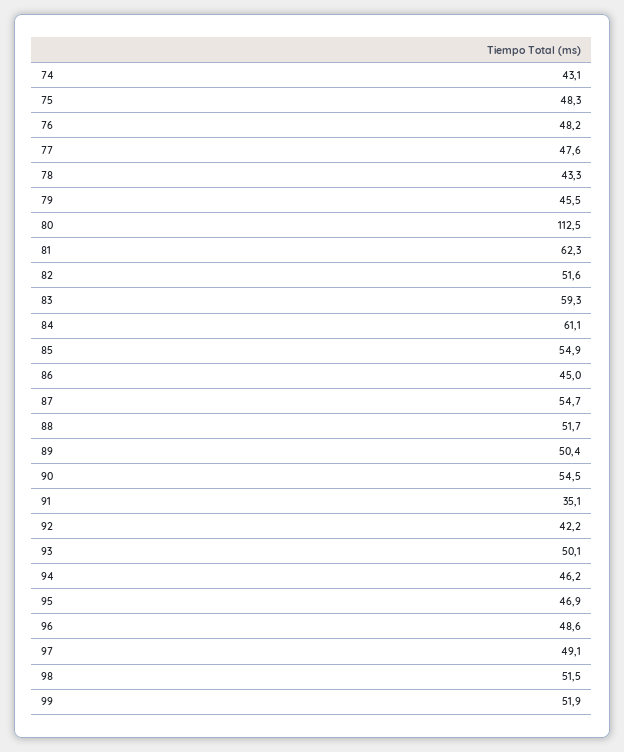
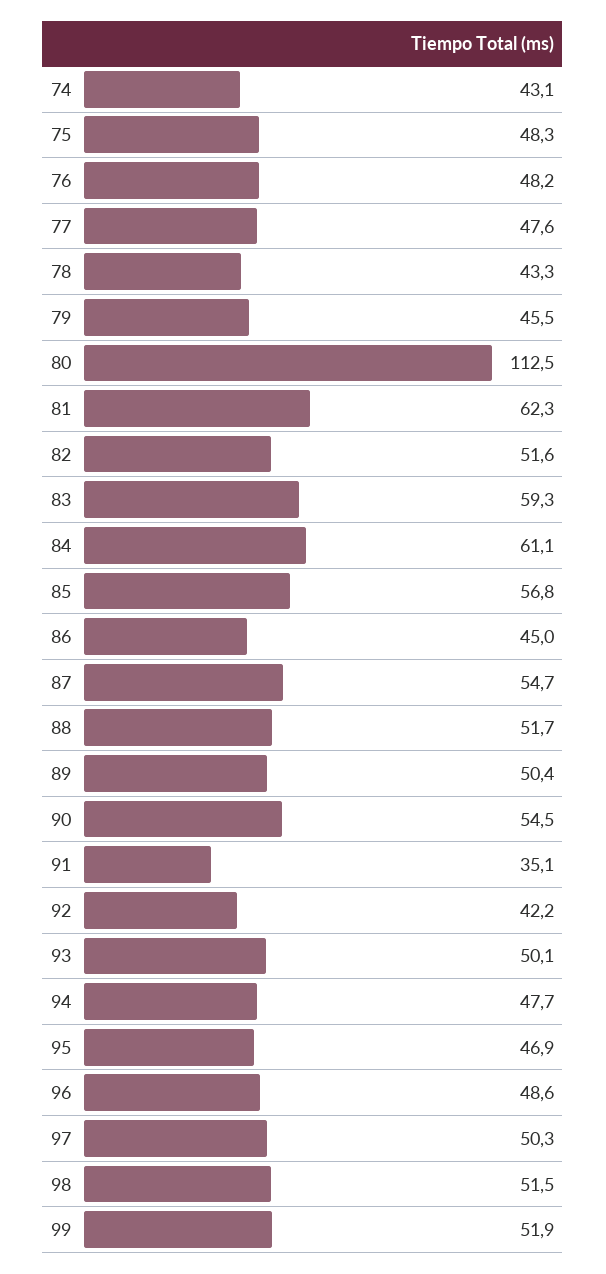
85: 54.9 -> 56.8
94: 46.2 -> 47.7
97: 49.1 -> 50.3

